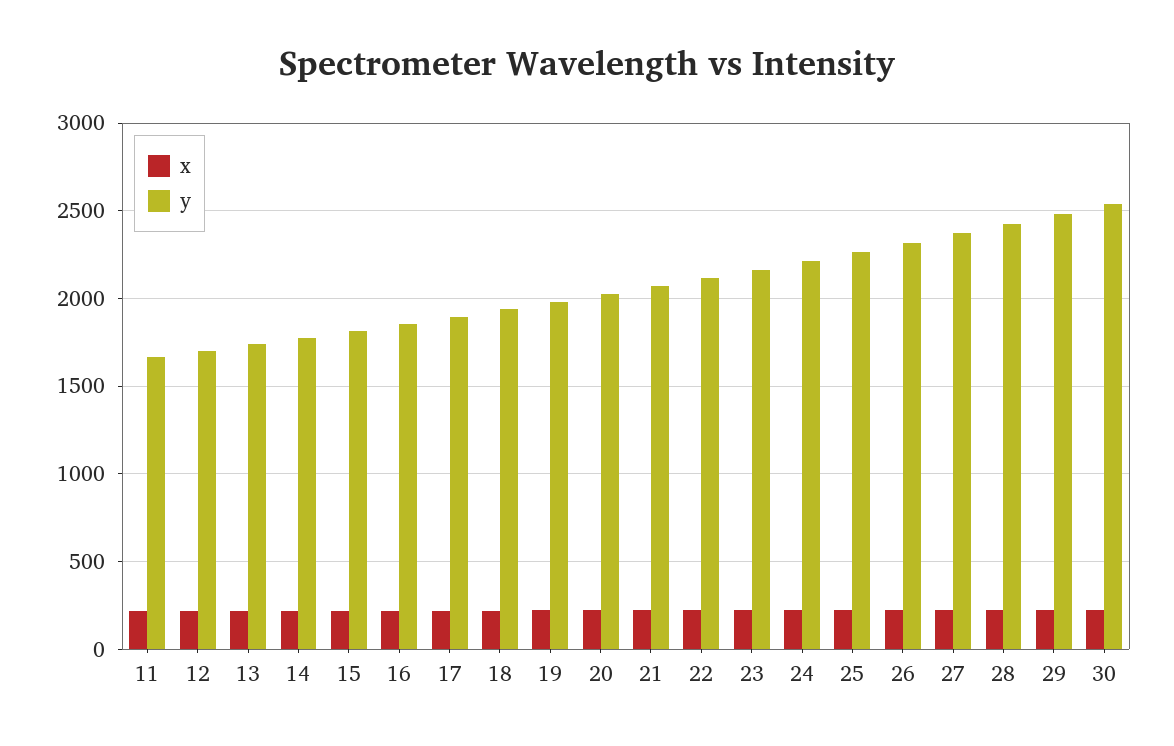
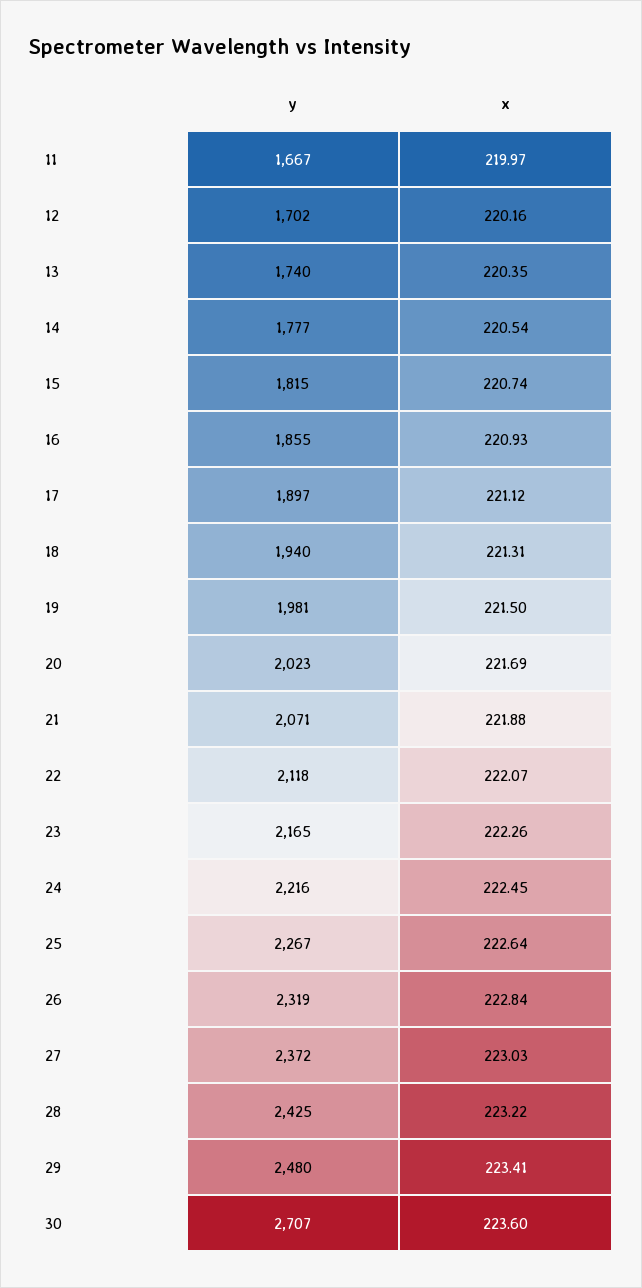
y, 30: 2550 -> 2707

